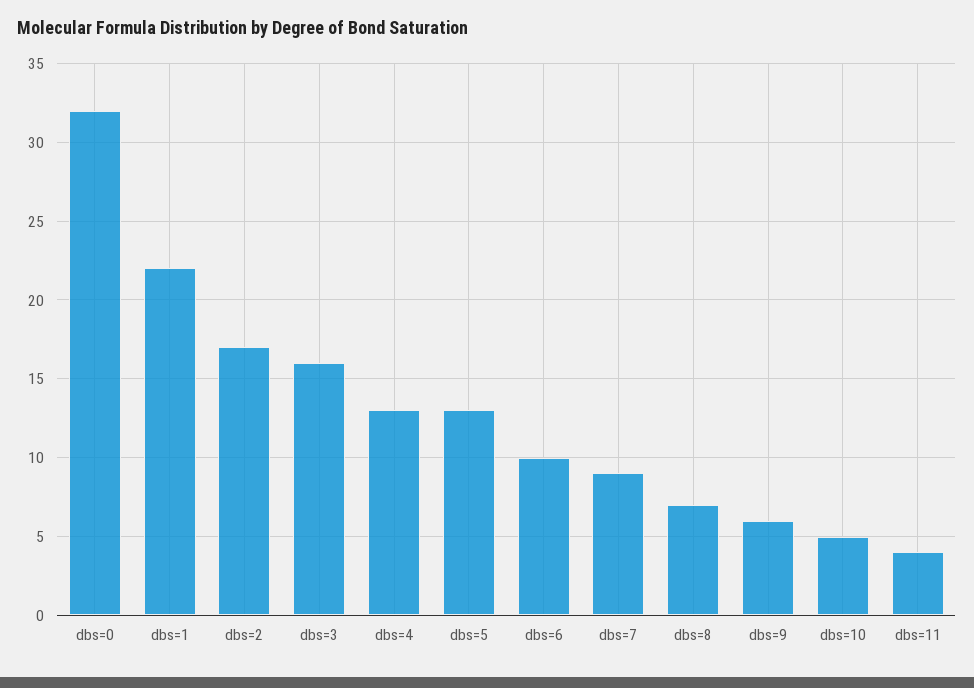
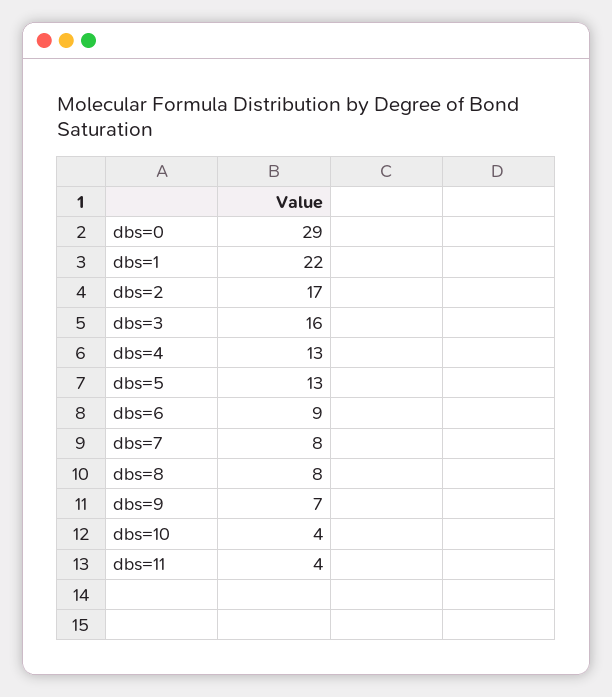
dbs=0: 32 -> 29
dbs=6: 10 -> 9
dbs=7: 9 -> 8
dbs=8: 7 -> 8
dbs=9: 6 -> 7
dbs=10: 5 -> 4

